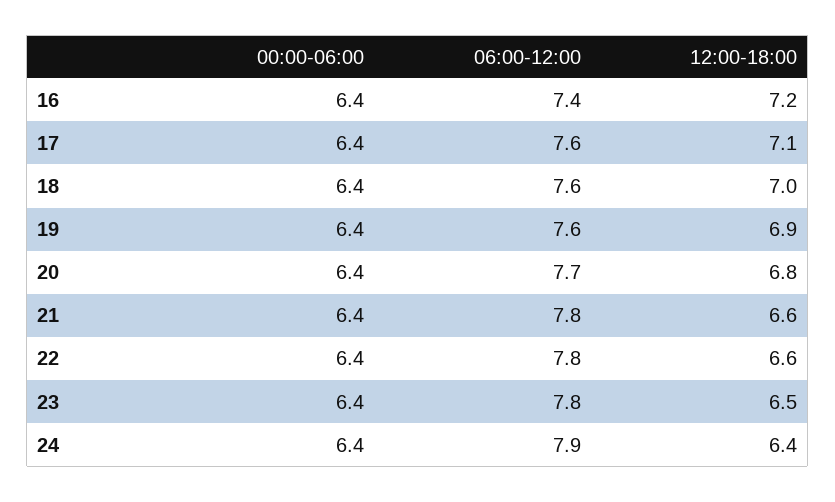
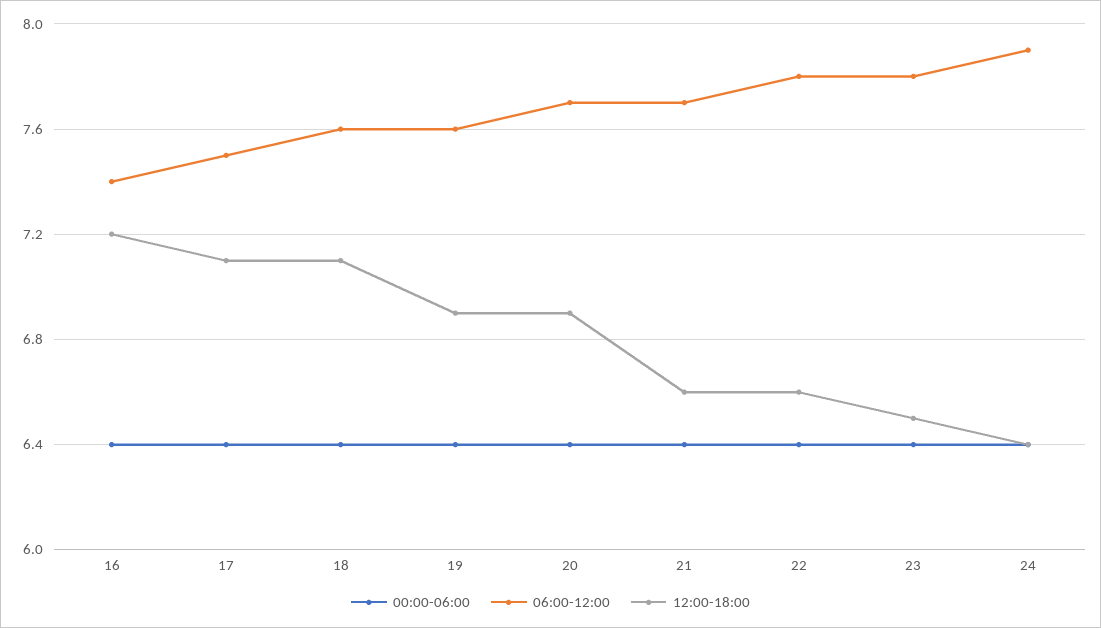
06:00-12:00, 17: 7.6 -> 7.5
12:00-18:00, 18: 7 -> 7.1
12:00-18:00, 20: 6.8 -> 6.9
06:00-12:00, 21: 7.8 -> 7.7

